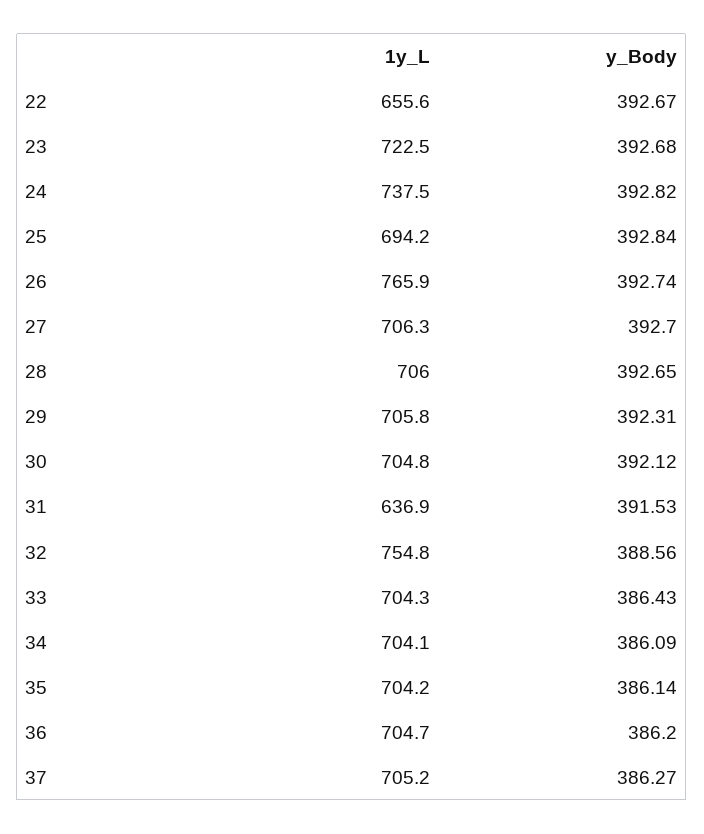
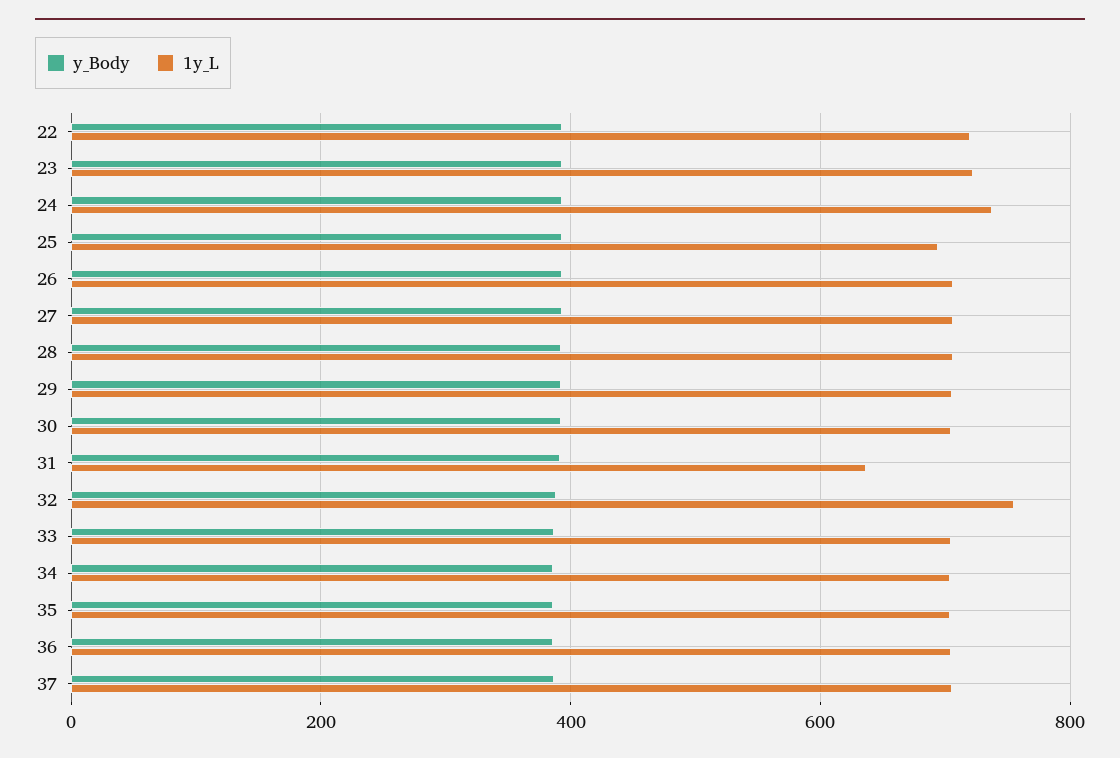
1y_L, 22: 655.6 -> 720
1y_L, 26: 765.9 -> 700

